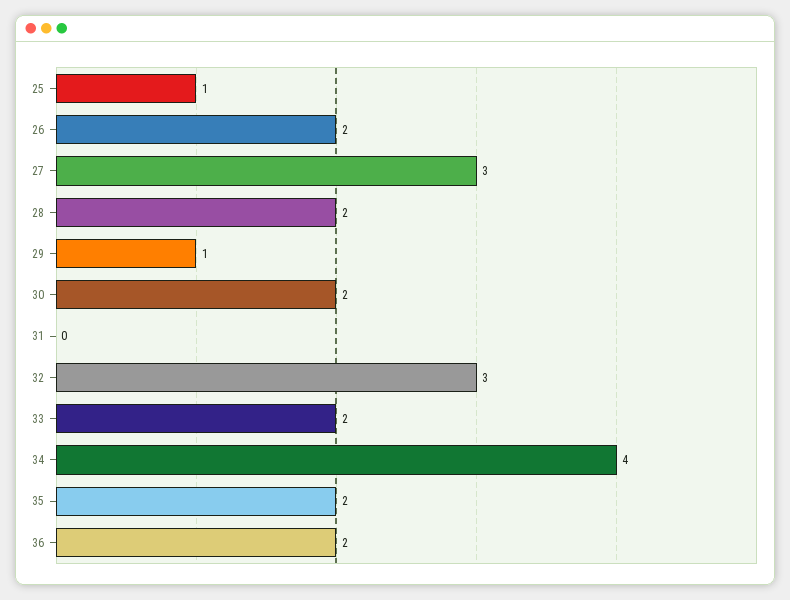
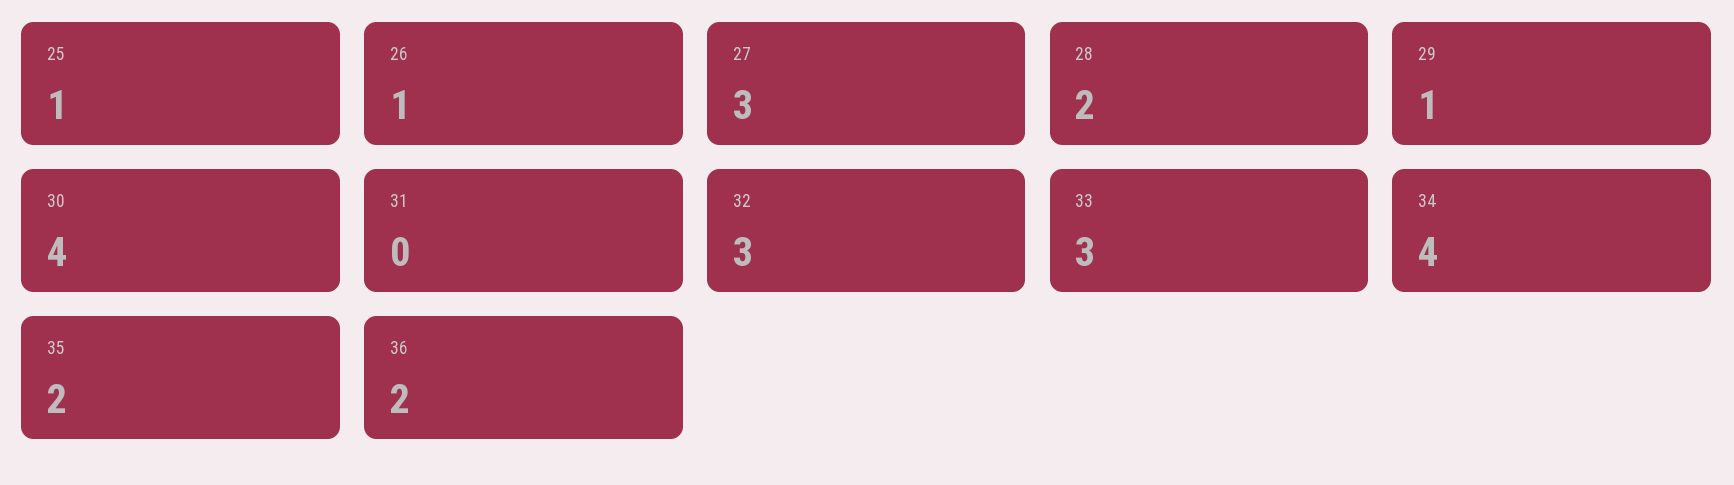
26: 2 -> 1
30: 2 -> 4
33: 2 -> 3

